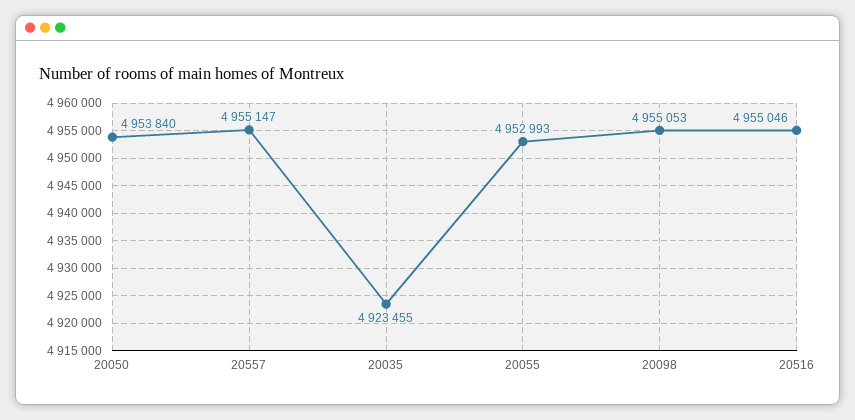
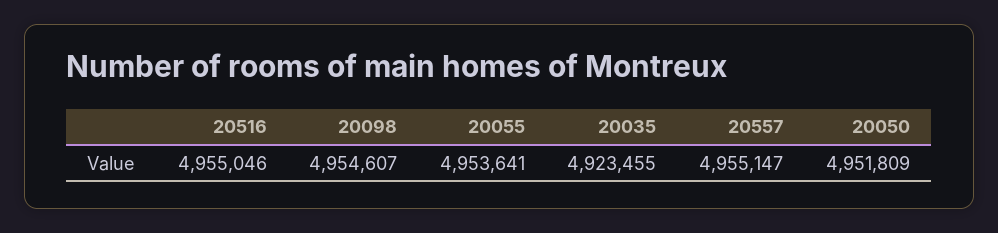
20050: 4953840 -> 4951809
20055: 4952993 -> 4953641
20098: 4955053 -> 4954607

